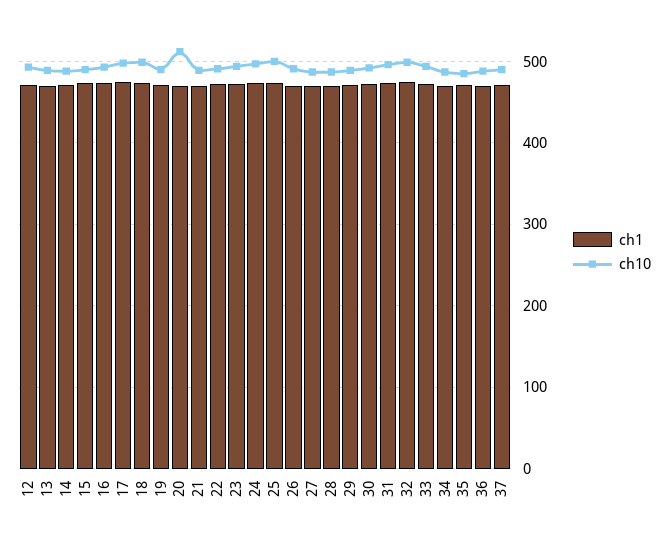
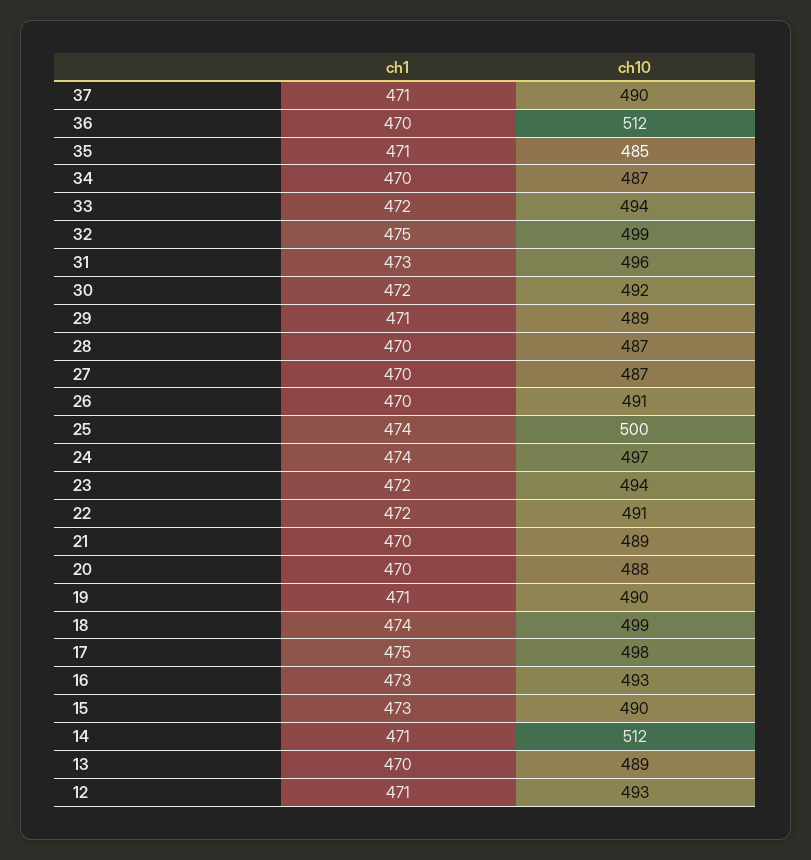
ch10, 14: 490 -> 512
ch10, 20: 510 -> 488
ch10, 36: 490 -> 512

